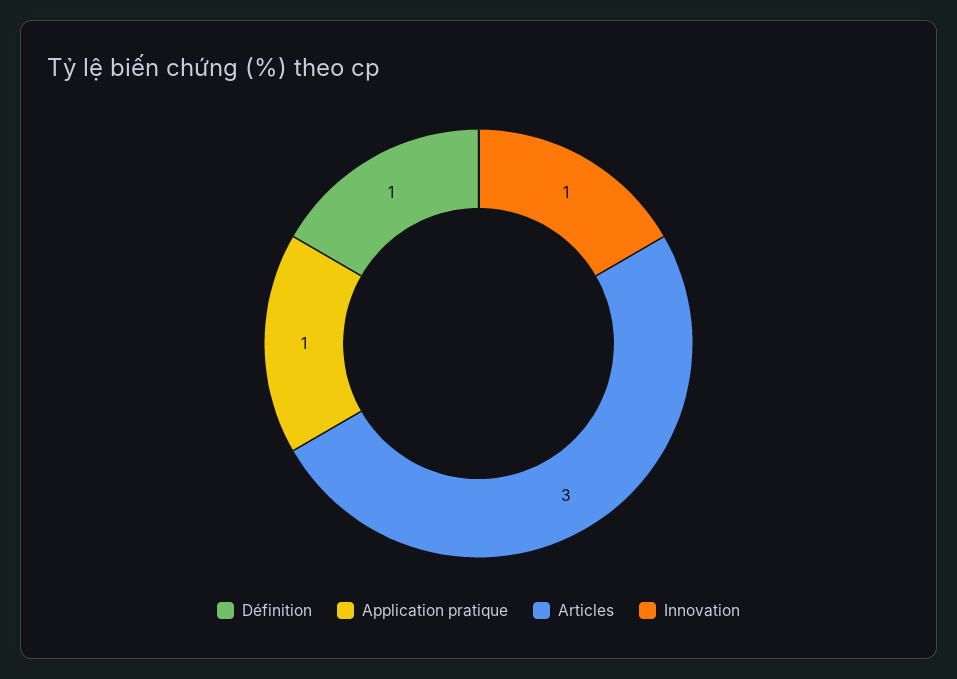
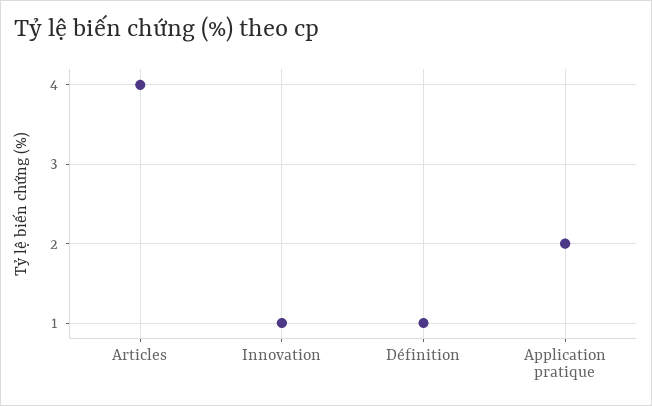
Application pratique: 1 -> 2
Articles: 3 -> 4

